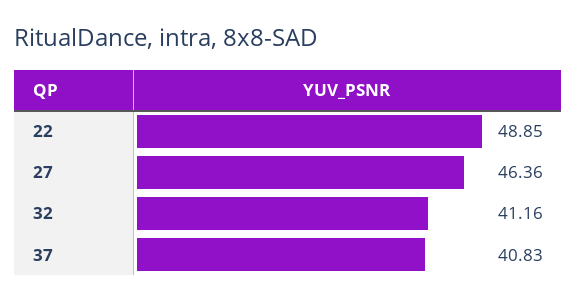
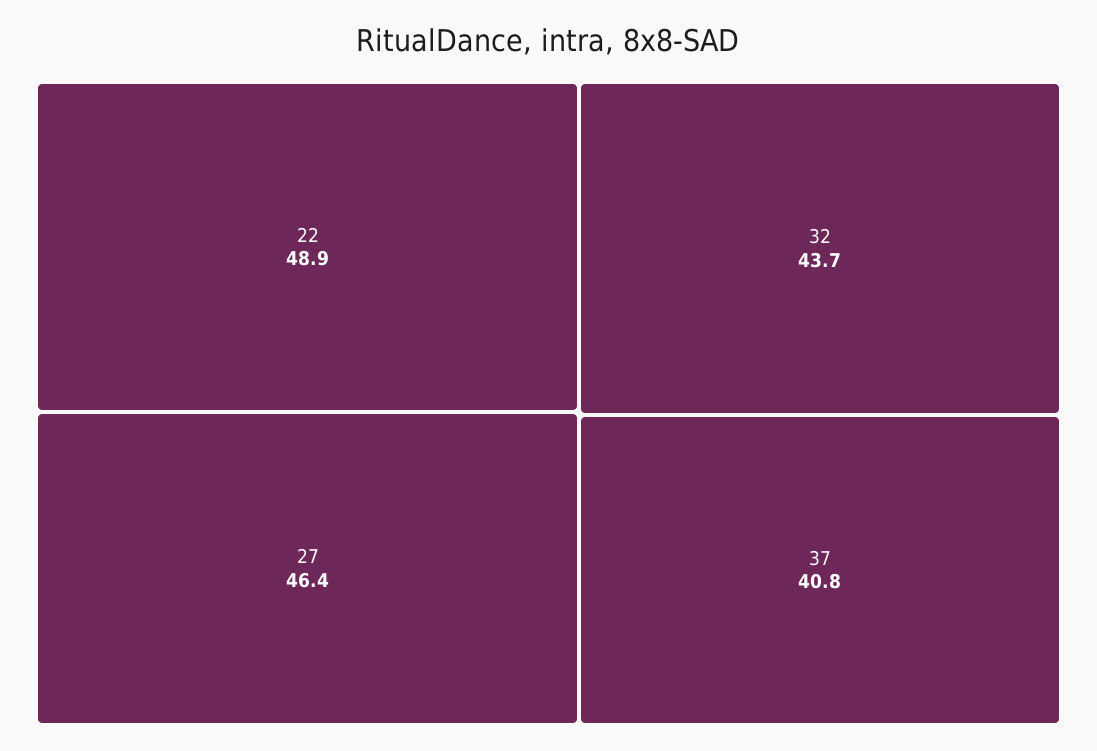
32: 41.16 -> 43.7

